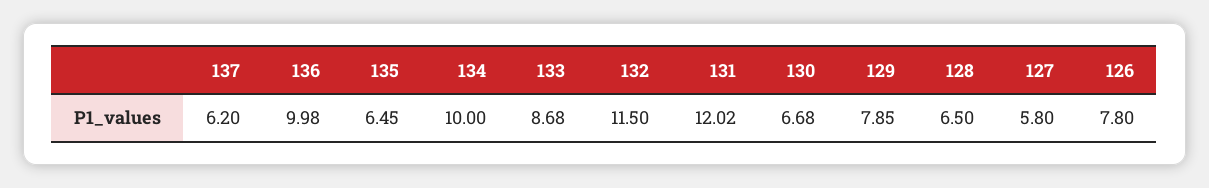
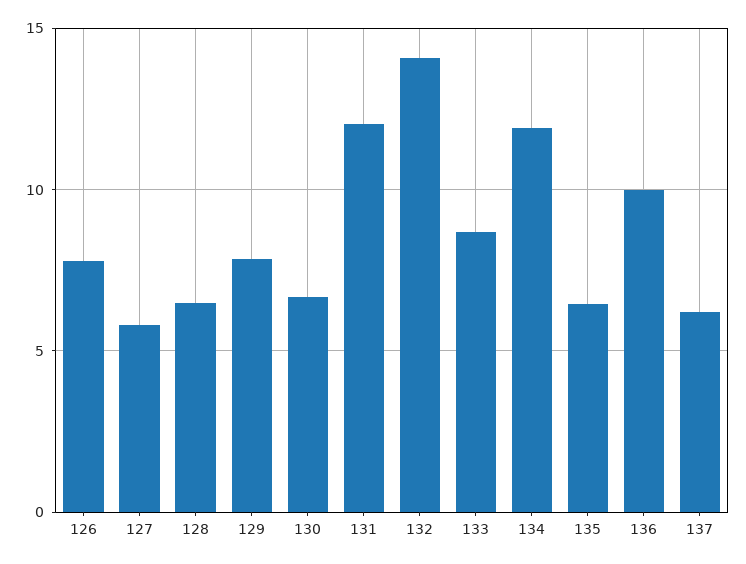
134: 10 -> 12
132: 11.5 -> 14

